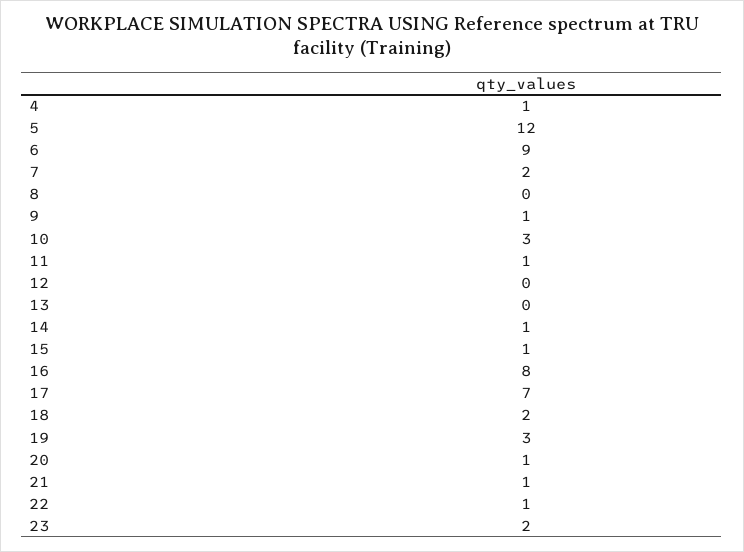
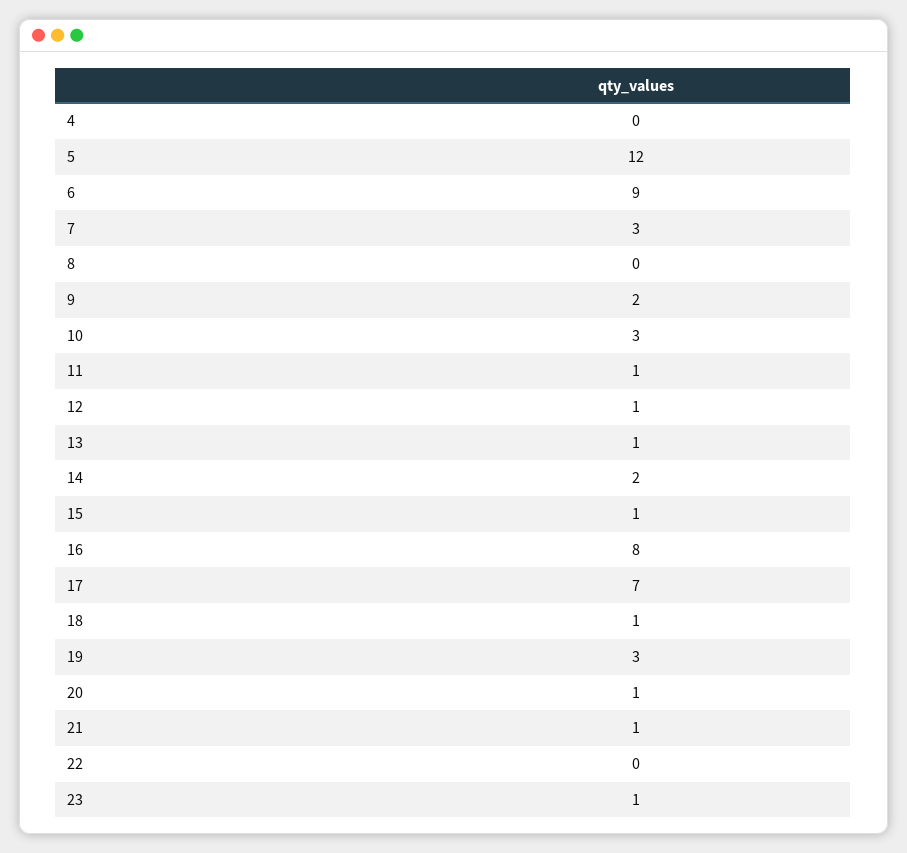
4: 1 -> 0
7: 2 -> 3
9: 1 -> 2
12: 0 -> 1
13: 0 -> 1
14: 1 -> 2
18: 2 -> 1
22: 1 -> 0
23: 2 -> 1

